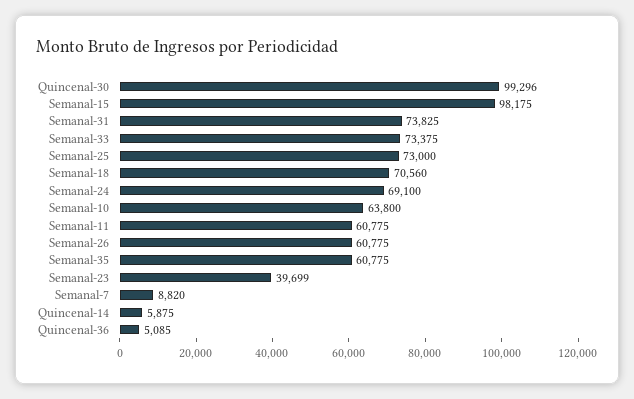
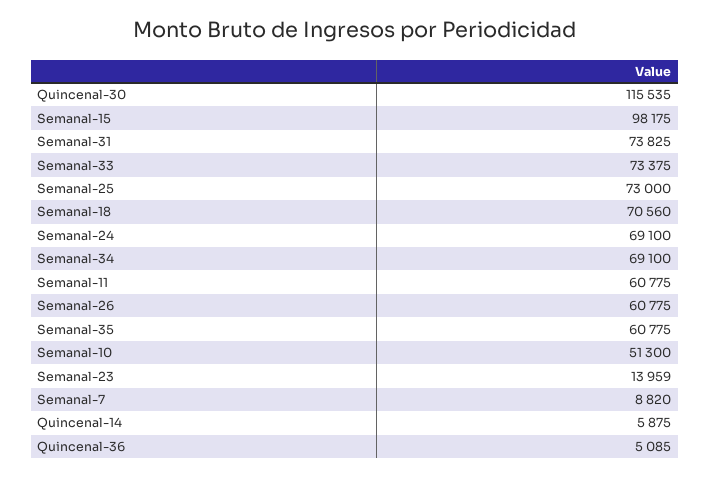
Quincenal-30: 99296 -> 115535
Semanal-10: 63800 -> 51300
Semanal-23: 39699 -> 13959
Semanal-34: none -> 69100

